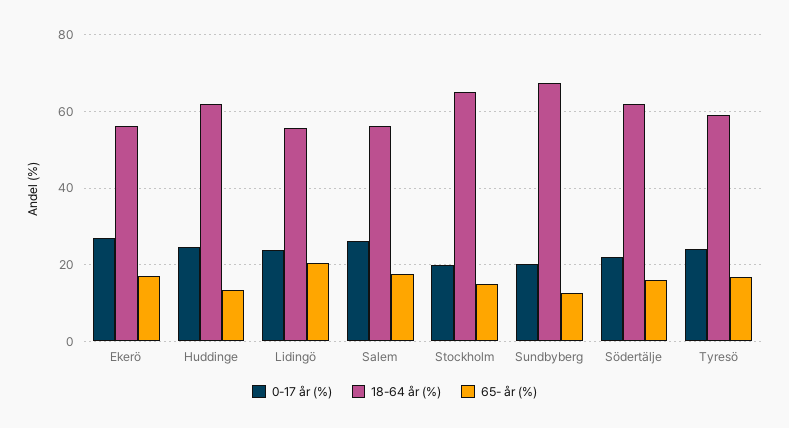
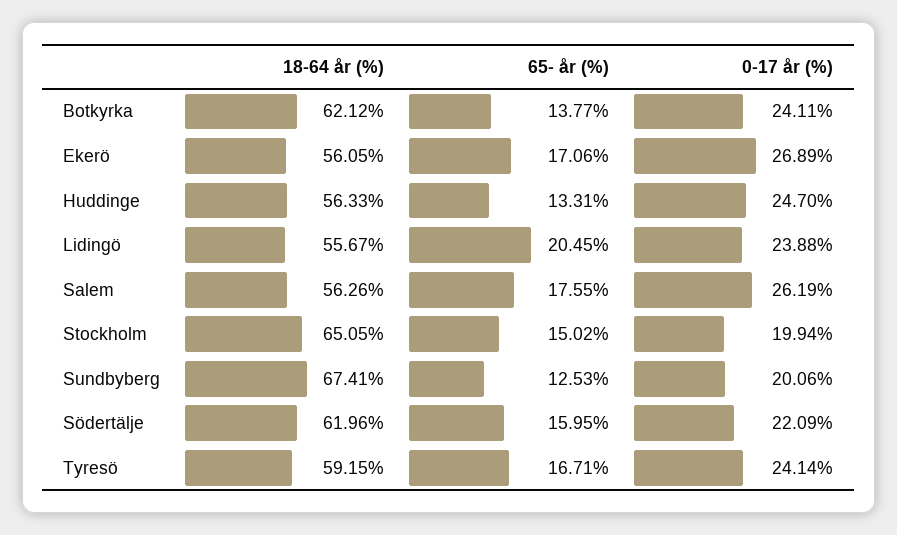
18-64 år (%), Huddinge: 62 -> 56.33
18-64 år (%), Botkyrka: none -> 62.12
65- år (%), Botkyrka: none -> 13.77
0-17 år (%), Botkyrka: none -> 24.11

